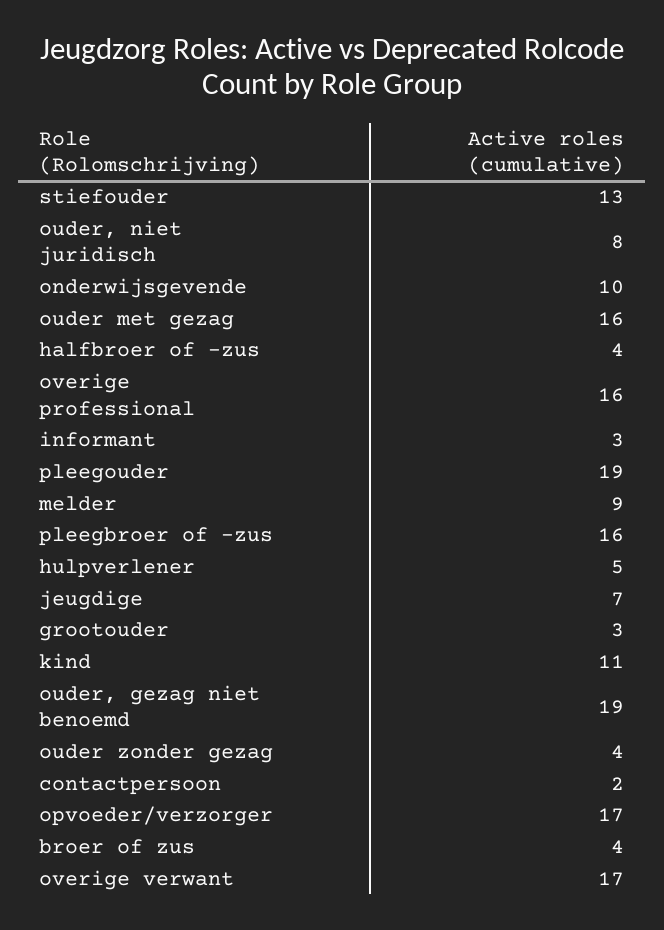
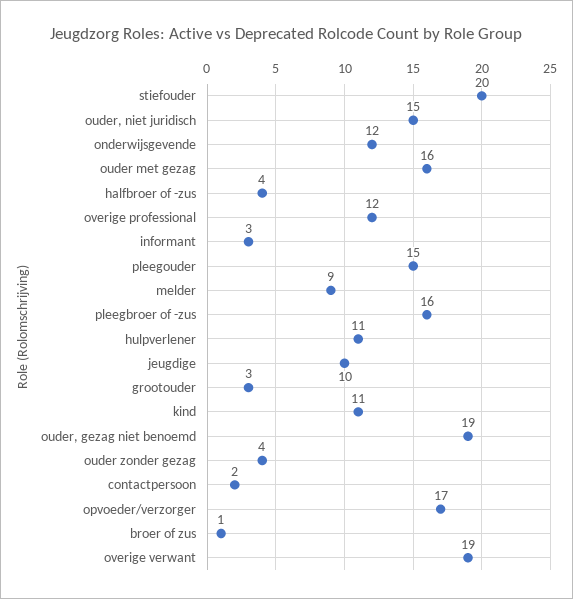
stiefouder: 13 -> 20
ouder, niet juridisch: 8 -> 15
onderwijsgevende: 10 -> 12
overige professional: 16 -> 12
pleegouder: 19 -> 15
hulpverlener: 5 -> 11
jeugdige: 7 -> 10
broer of zus: 4 -> 1
overige verwant: 17 -> 19

